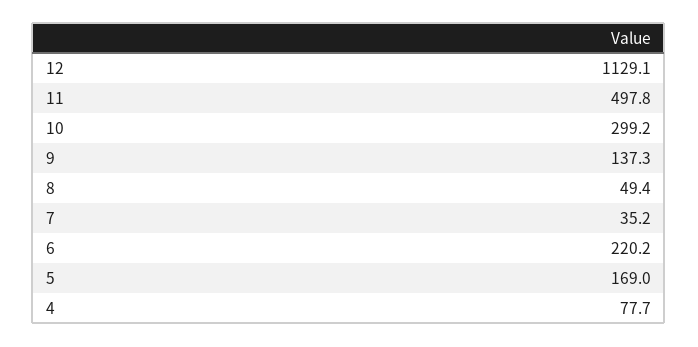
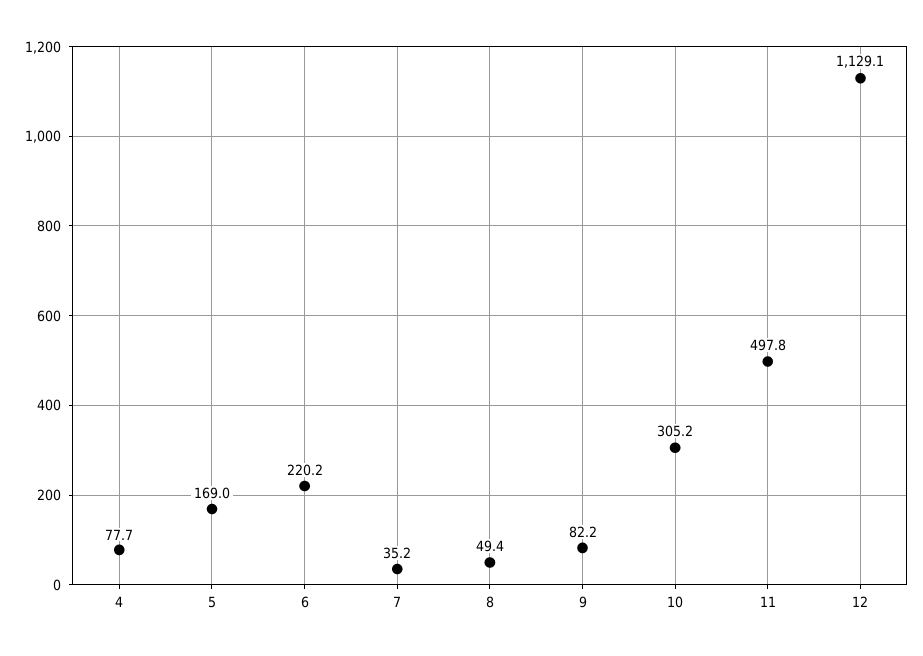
10: 299.2 -> 305.2
9: 137.3 -> 82.2

